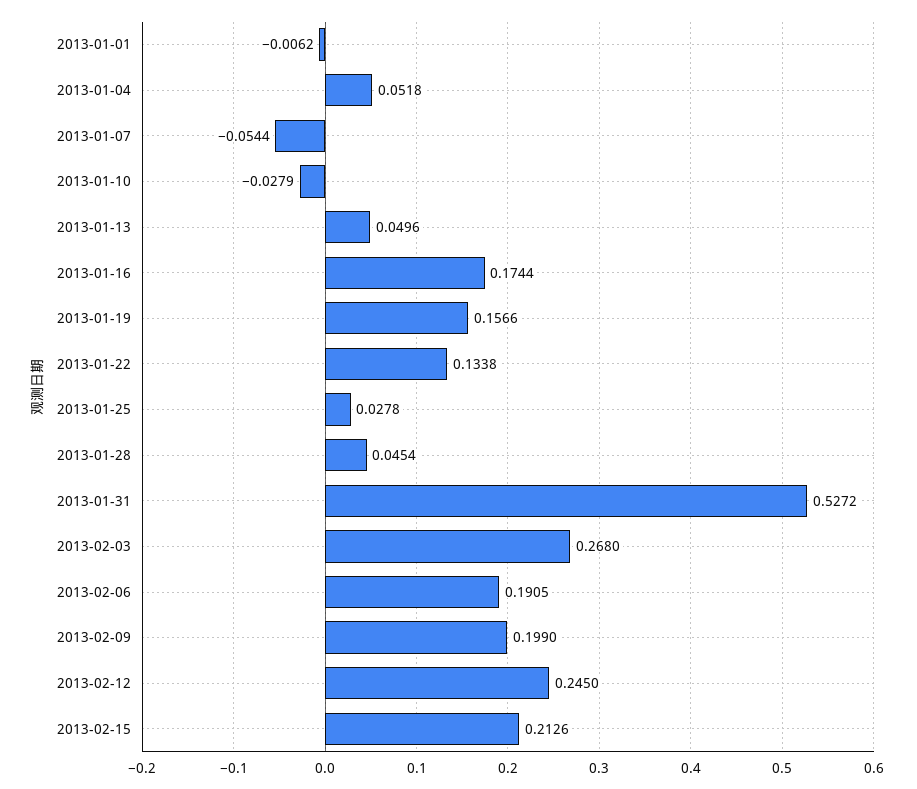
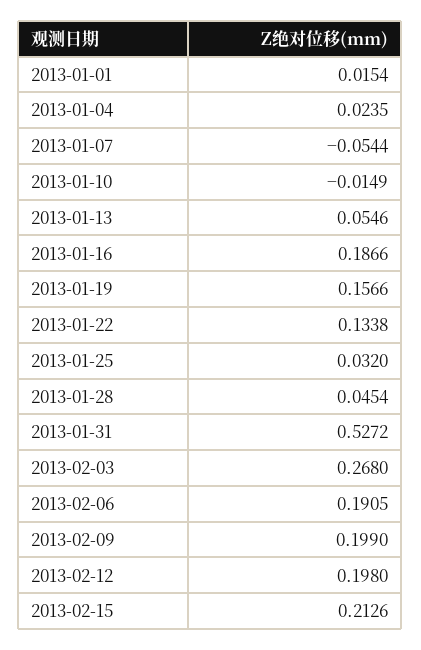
2013-01-01: -0.0062 -> 0.0154
2013-01-04: 0.0518 -> 0.0235
2013-01-10: -0.0279 -> -0.0149
2013-01-13: 0.0496 -> 0.0546
2013-01-16: 0.1744 -> 0.1866
2013-01-25: 0.0278 -> 0.032
2013-02-12: 0.245 -> 0.198

